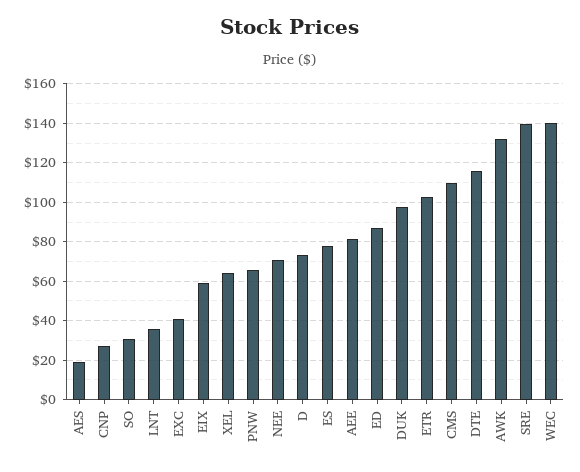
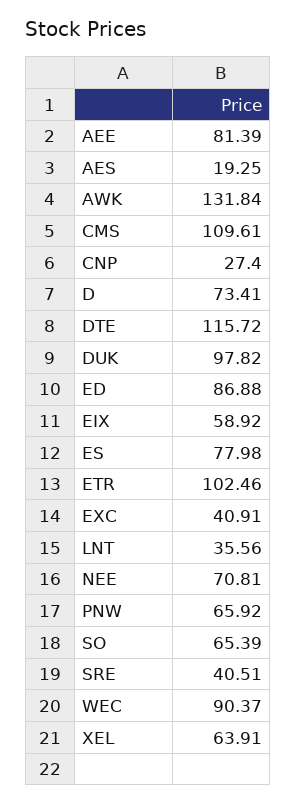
SO: 30 -> 65.39
SRE: 140 -> 40.51
WEC: 140 -> 90.37

